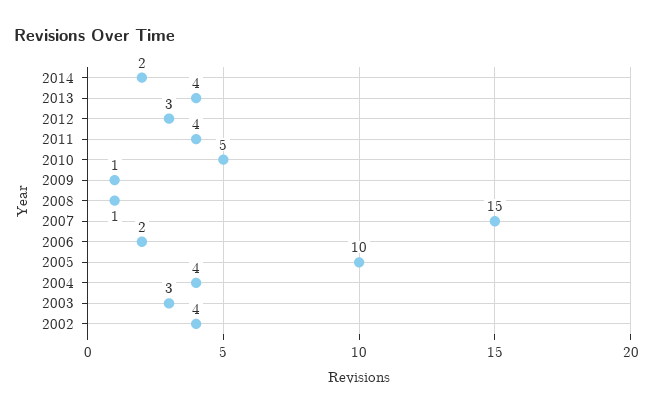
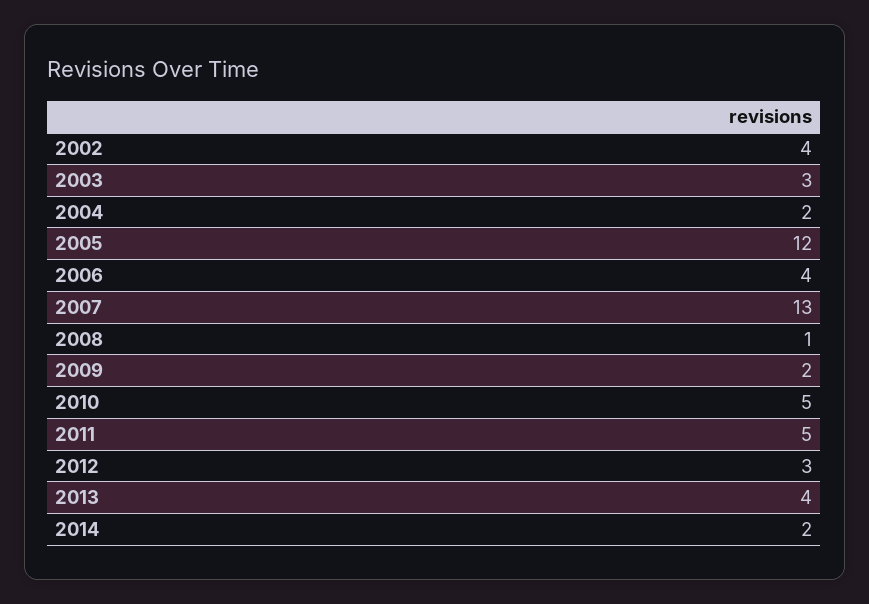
2011: 4 -> 5
2009: 1 -> 2
2007: 15 -> 13
2006: 2 -> 4
2005: 10 -> 12
2004: 4 -> 2

